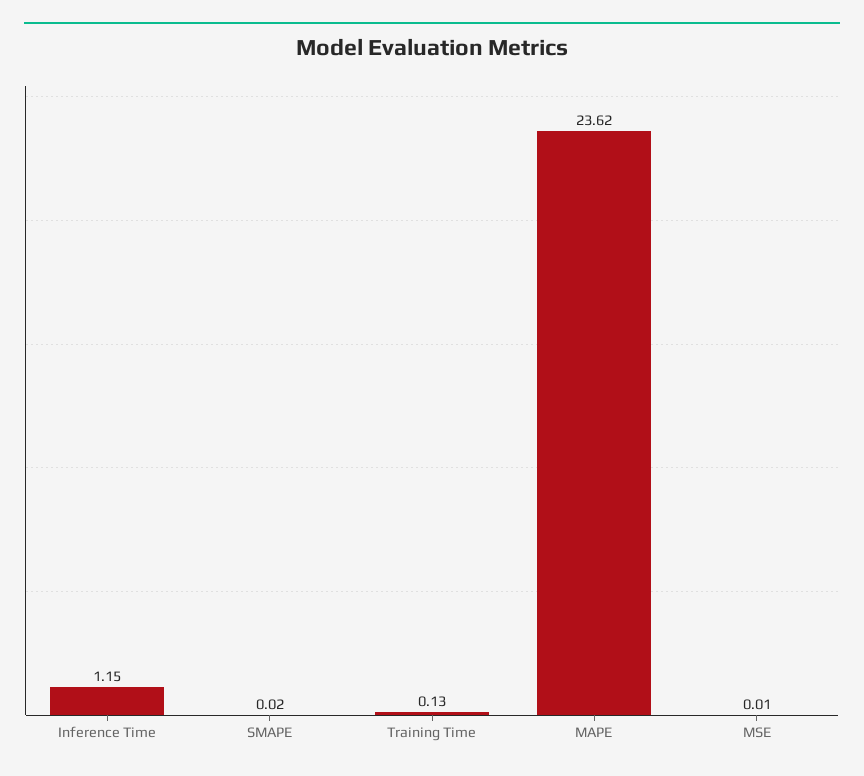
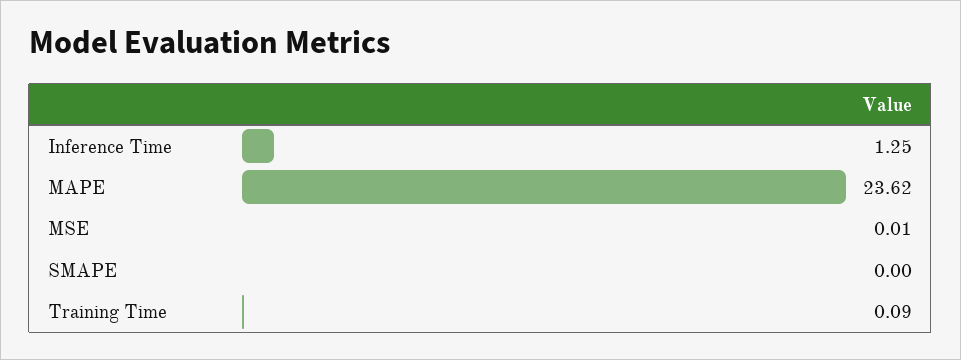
Inference Time: 1.15 -> 1.25
SMAPE: 0.02 -> 0
Training Time: 0.13 -> 0.09

